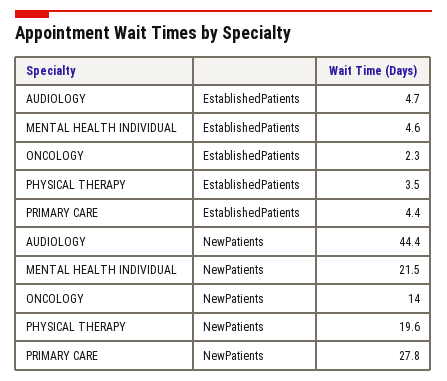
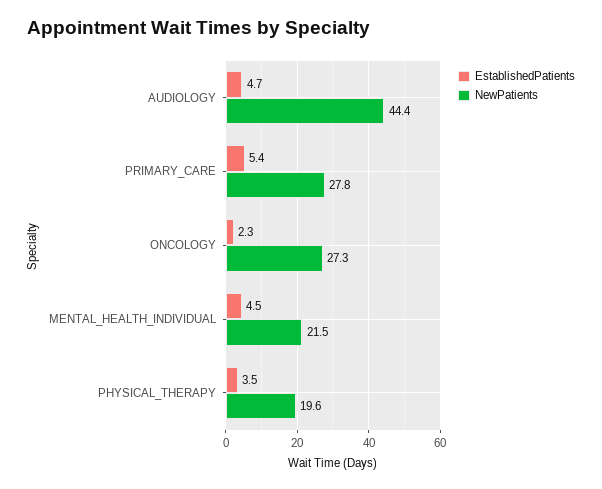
EstablishedPatients, MENTAL HEALTH INDIVIDUAL: 4.6 -> 4.5
EstablishedPatients, PRIMARY CARE: 4.4 -> 5.4
NewPatients, ONCOLOGY: 14 -> 27.3

